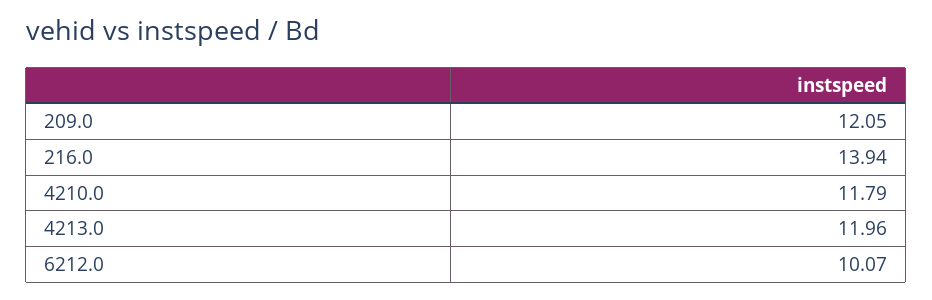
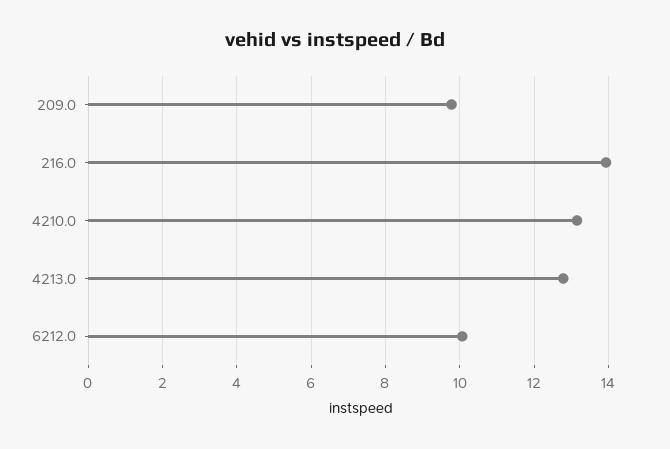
209.0: 12.05 -> 9.8
4210.0: 11.79 -> 13.2
4213.0: 11.96 -> 12.8

